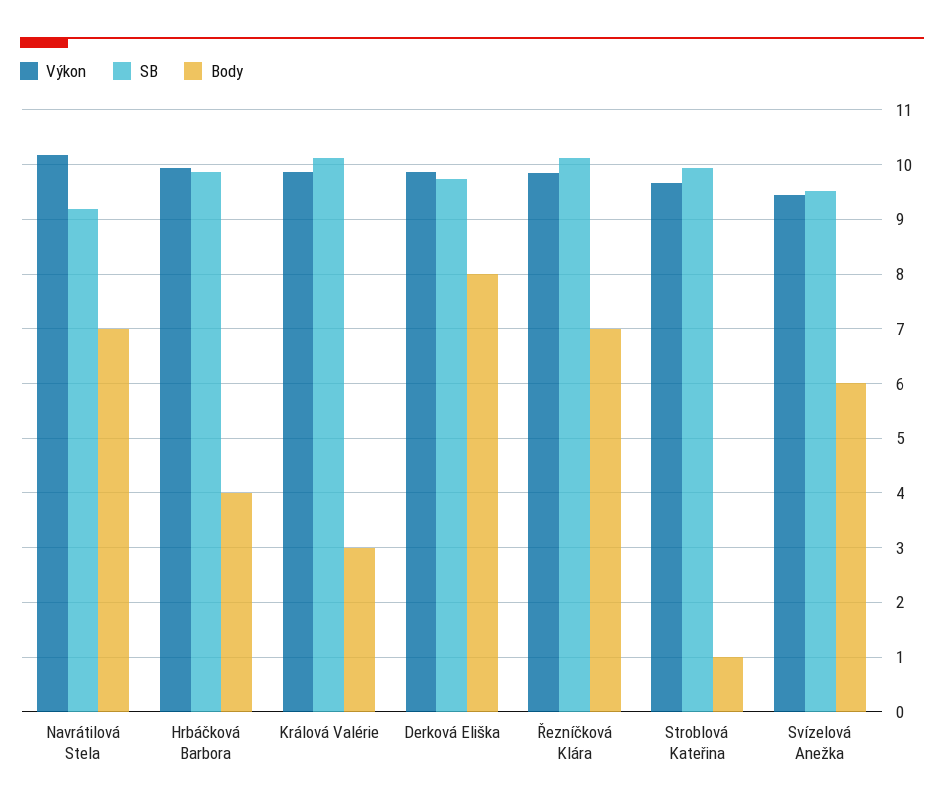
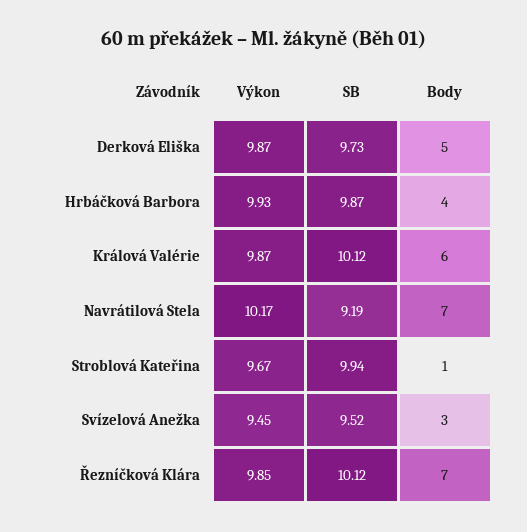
Body, Králová Valérie: 3 -> 6
Body, Derková Eliška: 8 -> 5
Body, Svízelová Anežka: 6 -> 3

